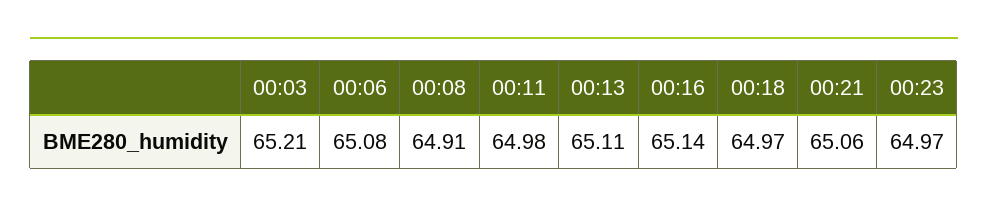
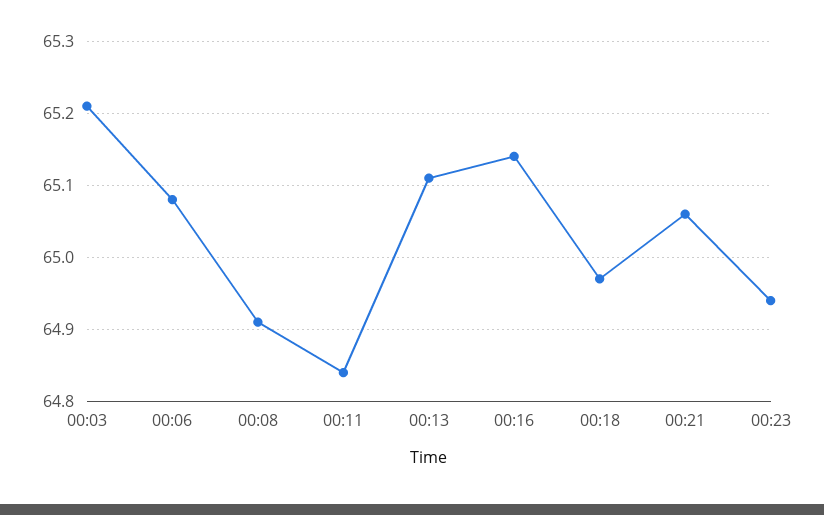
00:11: 64.98 -> 64.84
00:23: 64.97 -> 64.94

